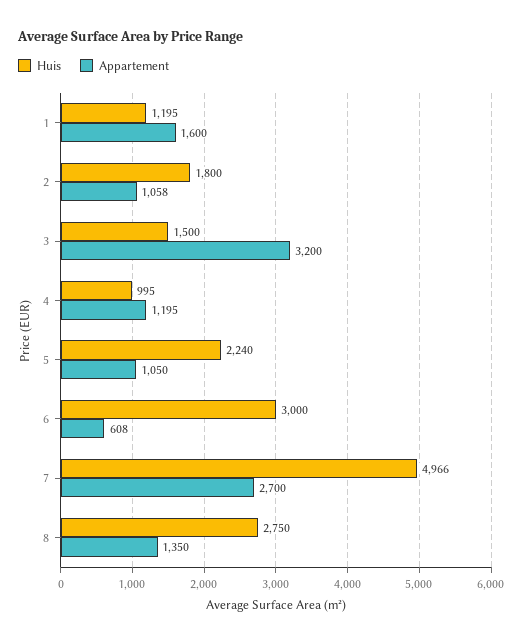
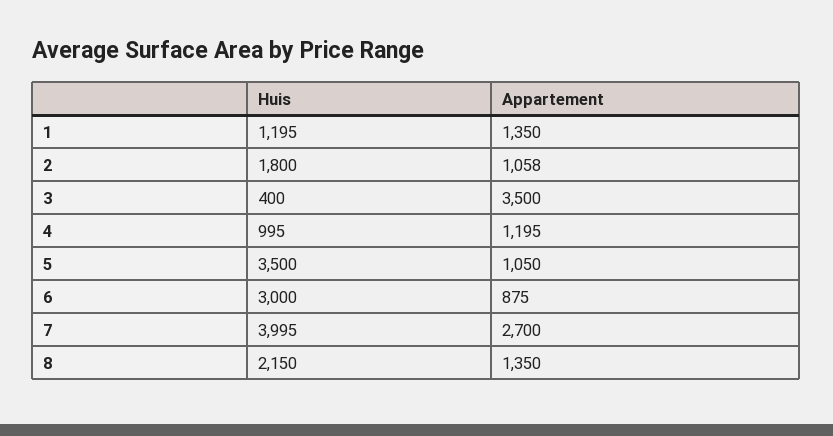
Appartement, 1: 1600 -> 1350
Huis, 3: 1500 -> 400
Appartement, 3: 3200 -> 3500
Huis, 5: 2240 -> 3500
Appartement, 6: 608 -> 875
Huis, 7: 4966 -> 3995
Huis, 8: 2750 -> 2150

